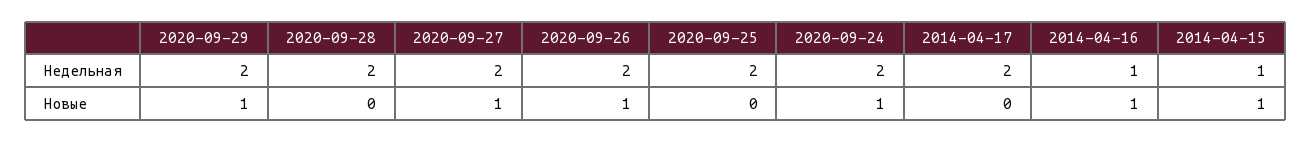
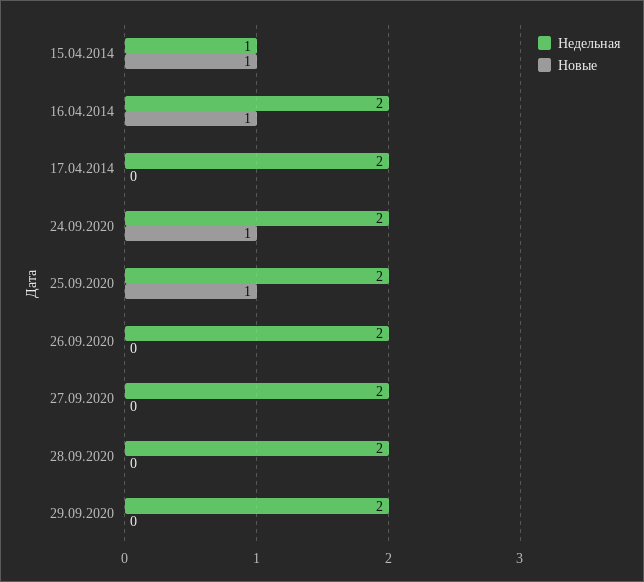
Недельная, 2014-04-16: 1 -> 2
Новые, 2020-09-29: 1 -> 0
Новые, 2020-09-27: 1 -> 0
Новые, 2020-09-26: 1 -> 0
Новые, 2020-09-25: 0 -> 1

